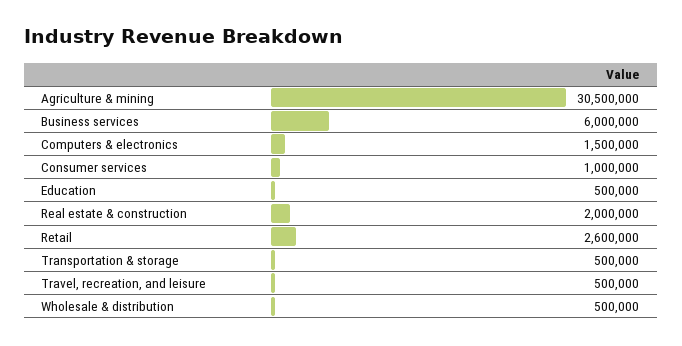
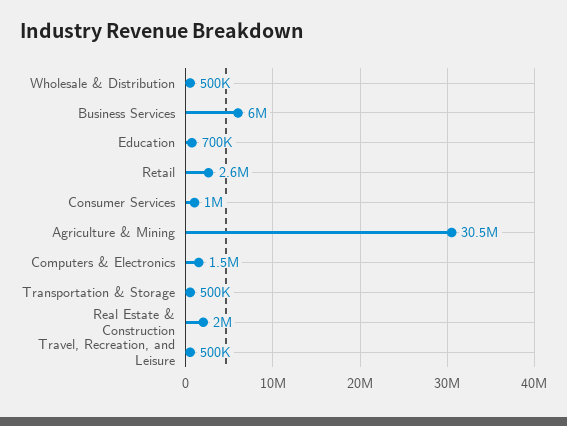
Education: 500000 -> 700000

